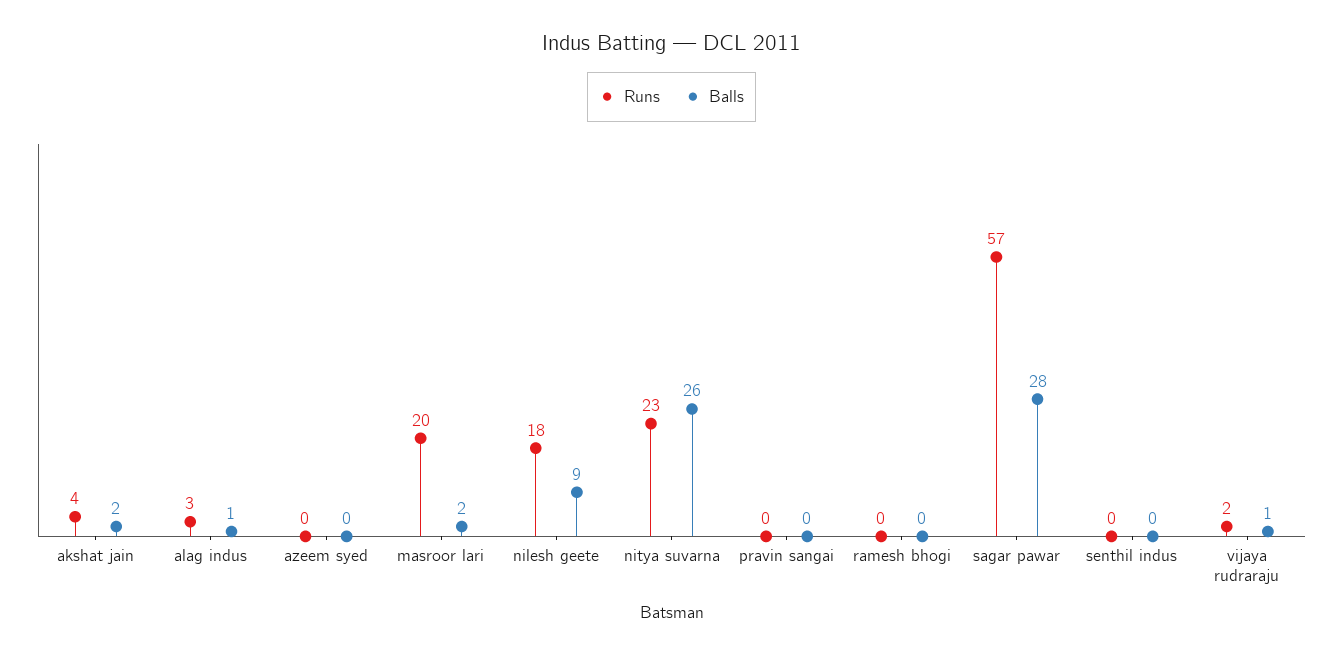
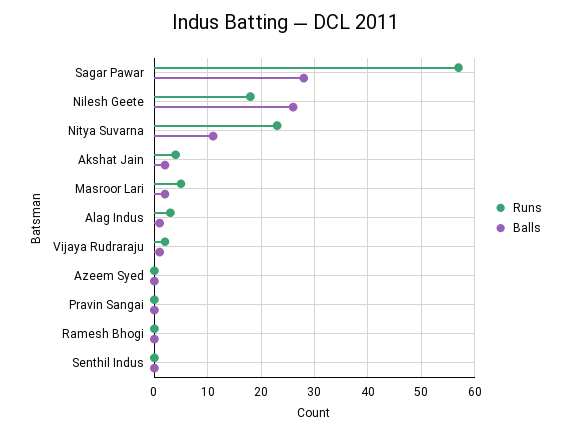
Runs, masroor lari: 20 -> 5
Balls, nilesh geete: 9 -> 25
Balls, nitya suvarna: 26 -> 10

